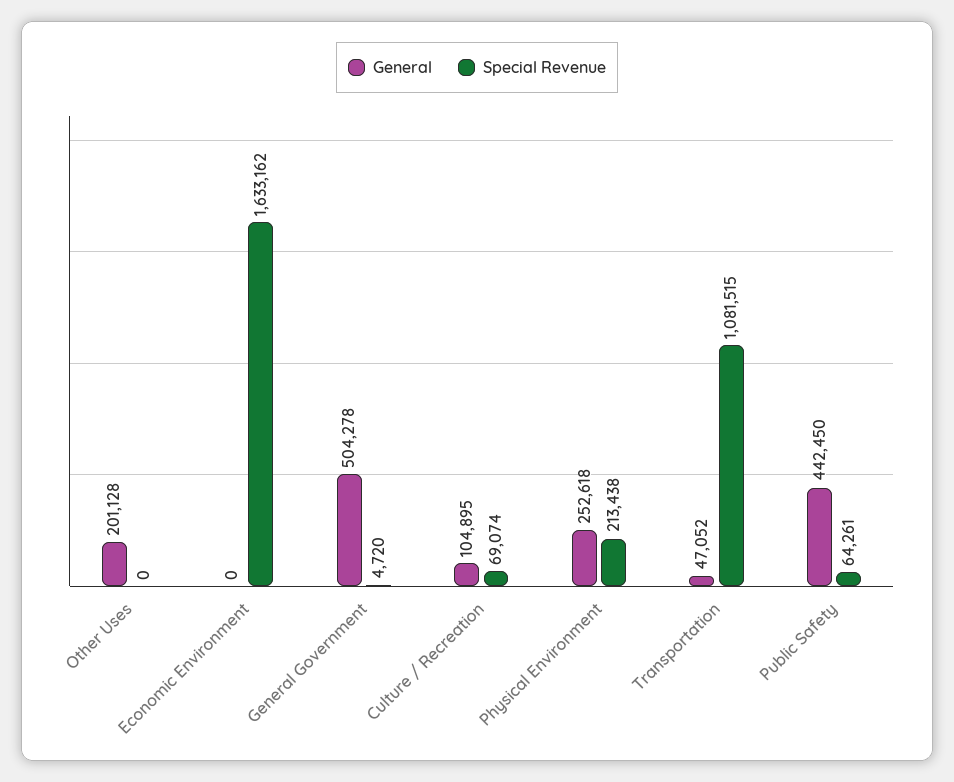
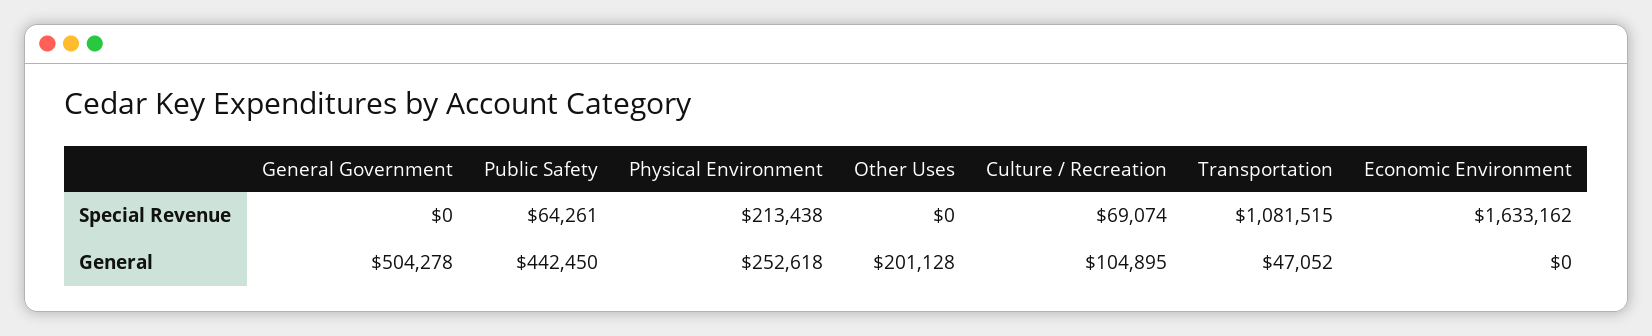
Special Revenue, General Government: 4720 -> 0

